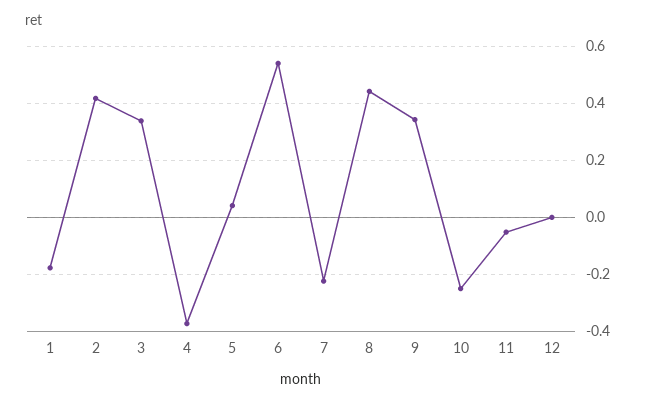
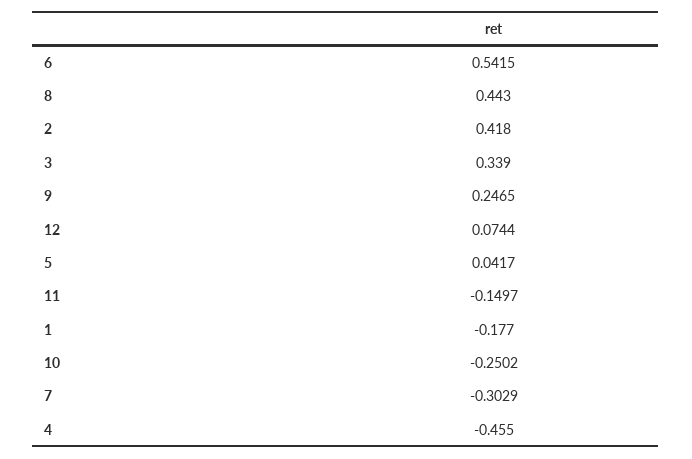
4: -0.375 -> -0.455
7: -0.225 -> -0.3029
9: 0.35 -> 0.2465
11: -0.05 -> -0.1497
12: 0 -> 0.0744

